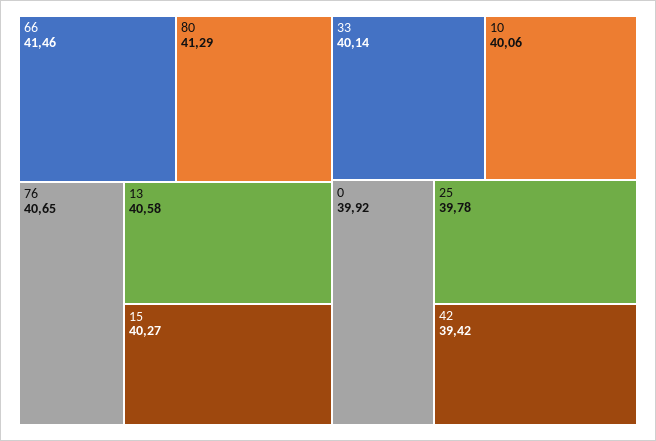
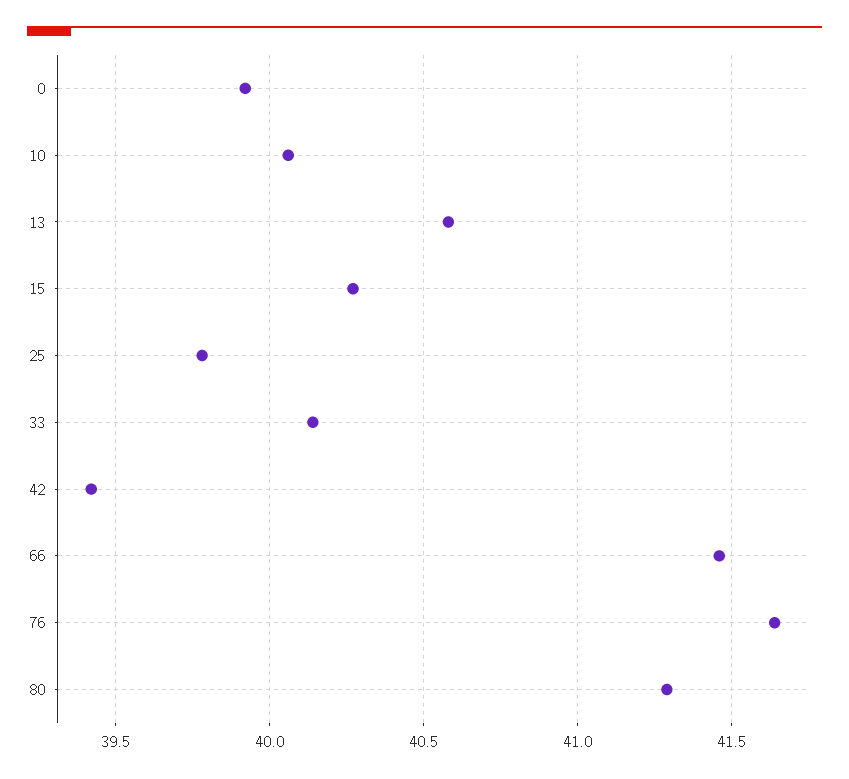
76: 40.65 -> 41.65

